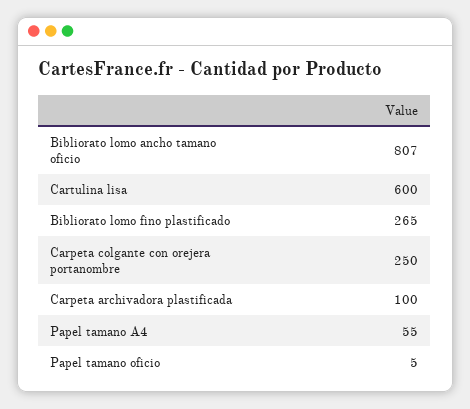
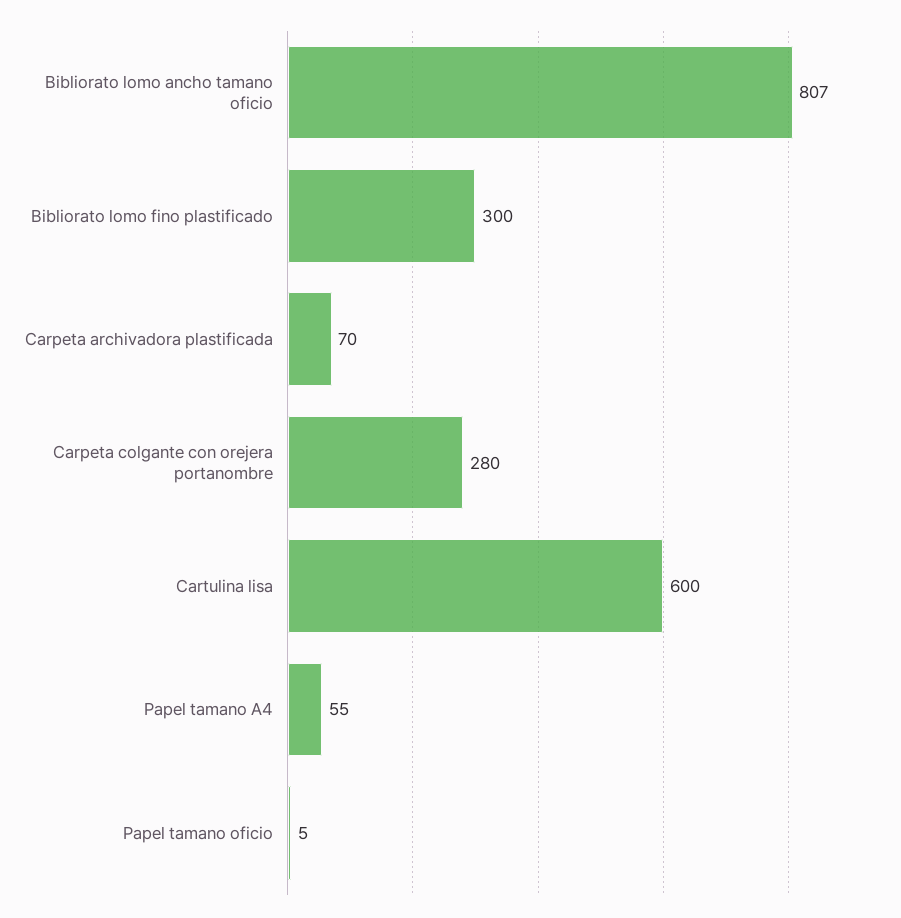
Bibliorato lomo fino plastificado: 265 -> 300
Carpeta colgante con orejera portanombre: 250 -> 280
Carpeta archivadora plastificada: 100 -> 70

